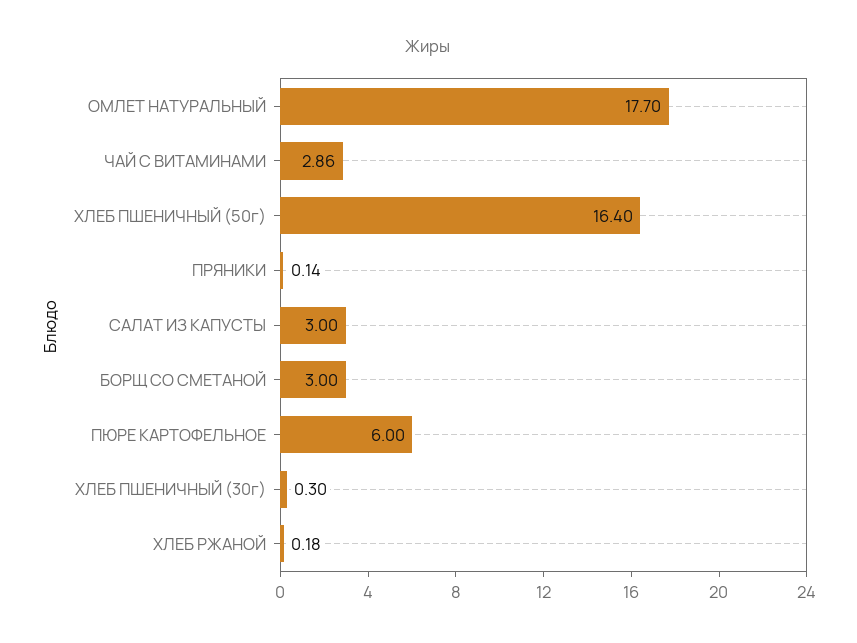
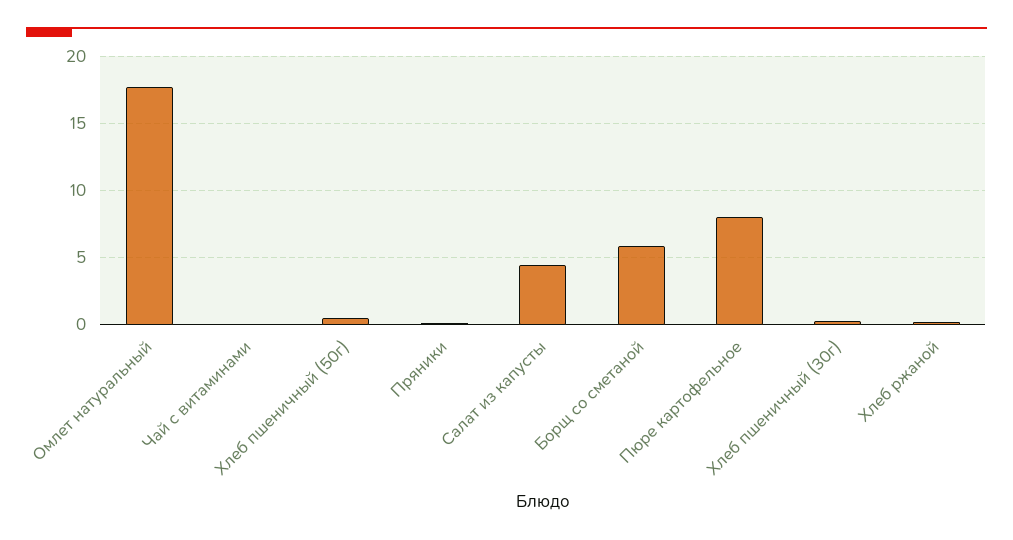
ЧАЙ С ВИТАМИНАМИ: 2.86 -> 0
ХЛЕБ ПШЕНИЧНЫЙ (50г): 16.4 -> 0.5
САЛАТ ИЗ КАПУСТЫ: 3 -> 4.5
БОРЩ СО СМЕТАНОЙ: 3 -> 6
ПЮРЕ КАРТОФЕЛЬНОЕ: 6 -> 8

